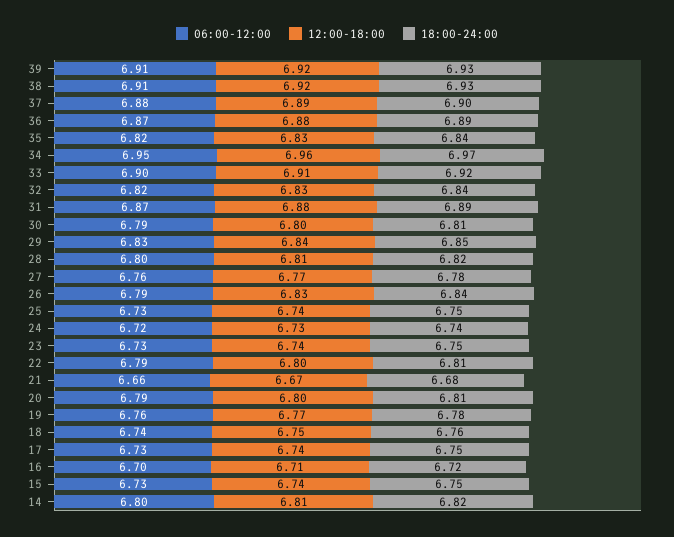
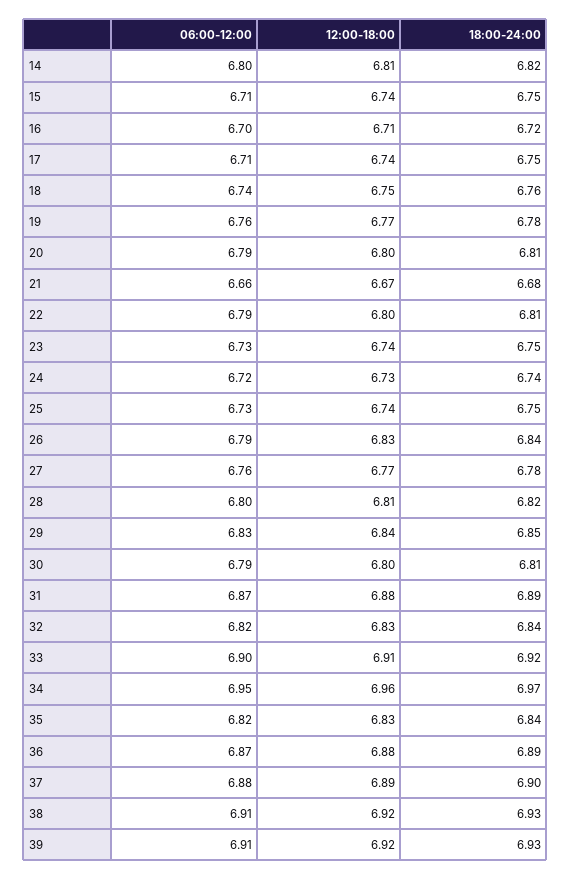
06:00-12:00, 17: 6.73 -> 6.71
06:00-12:00, 15: 6.73 -> 6.71

